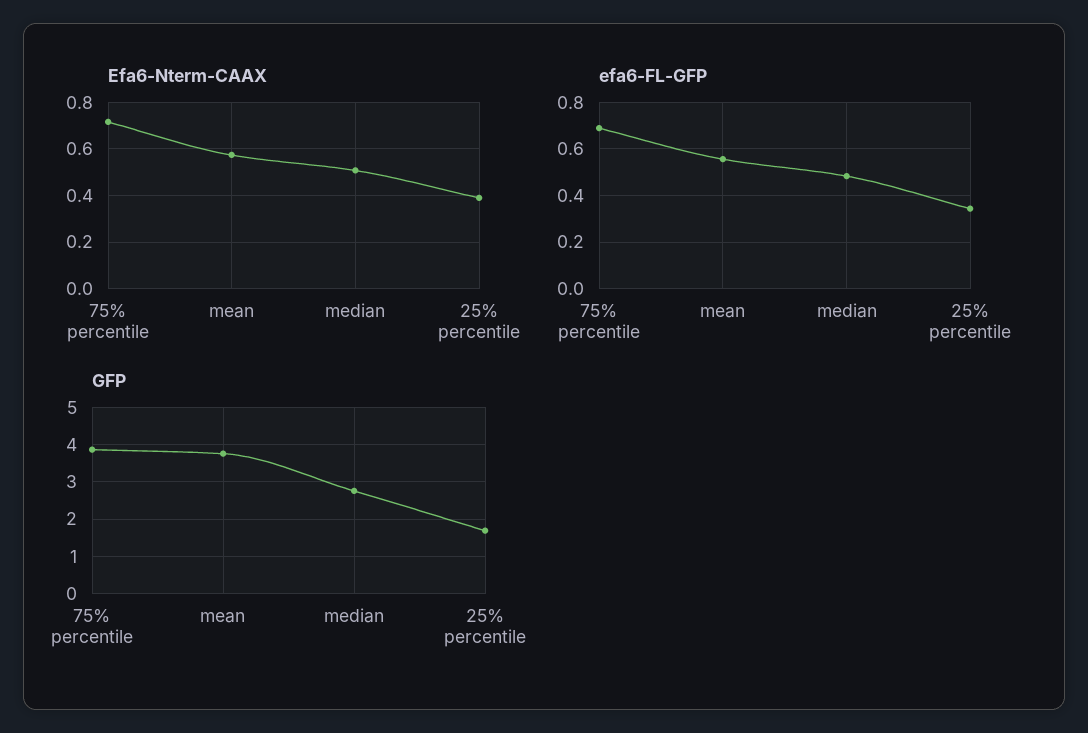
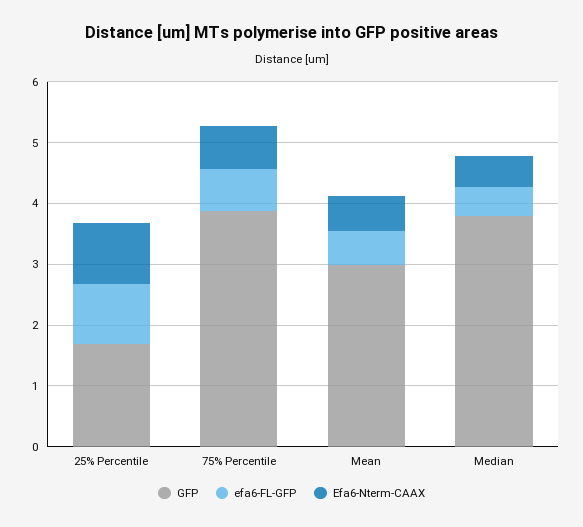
Efa6-Nterm-CAAX, 25% percentile: 0.4 -> 1
efa6-FL-GFP, 25% percentile: 0.35 -> 1
GFP, mean: 3.8 -> 3
GFP, median: 2.8 -> 3.8

